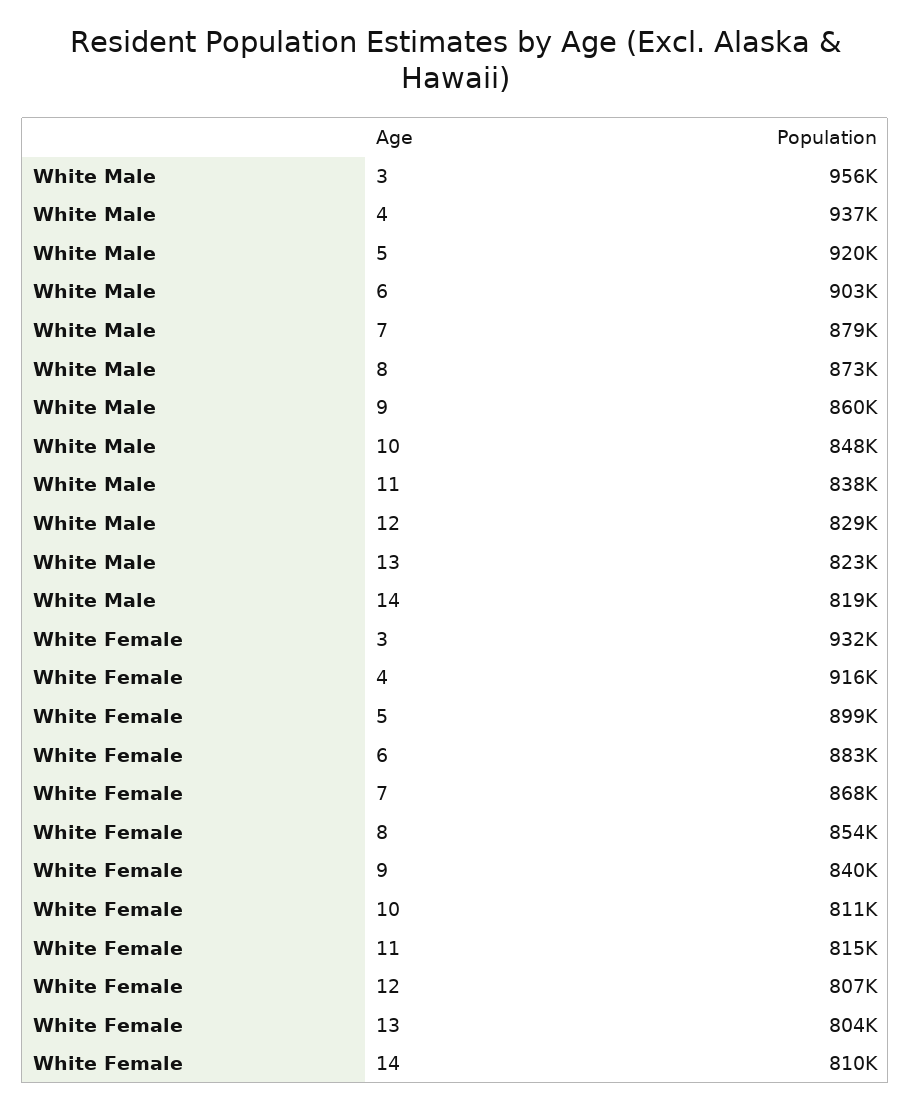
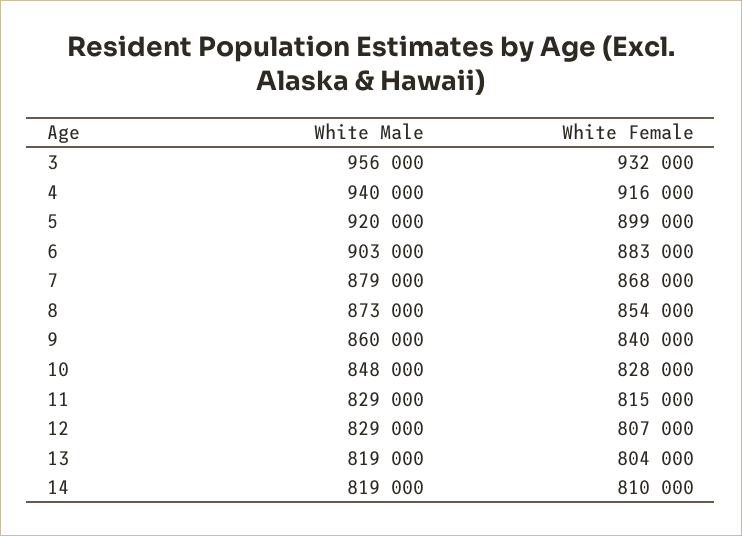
White Male, 4: 937000 -> 940000
White Male, 11: 838000 -> 829000
White Male, 13: 823000 -> 819000
White Female, 10: 811000 -> 828000

